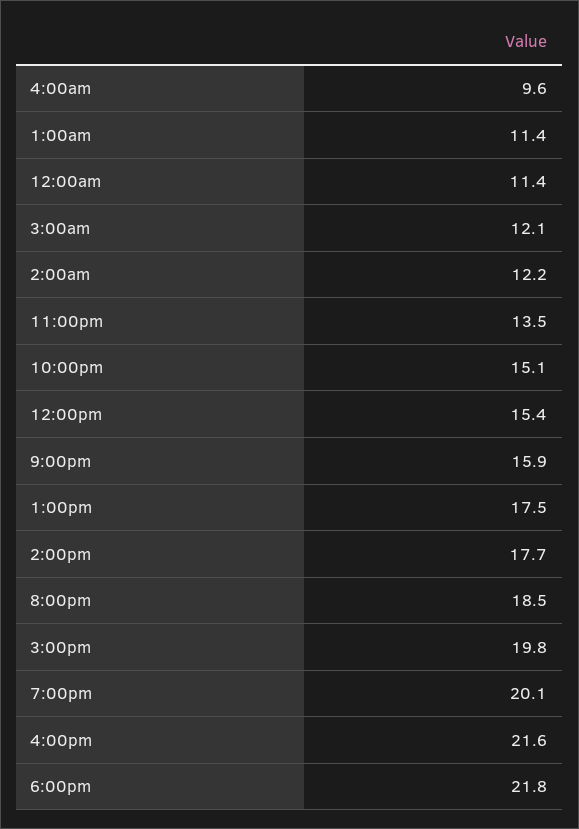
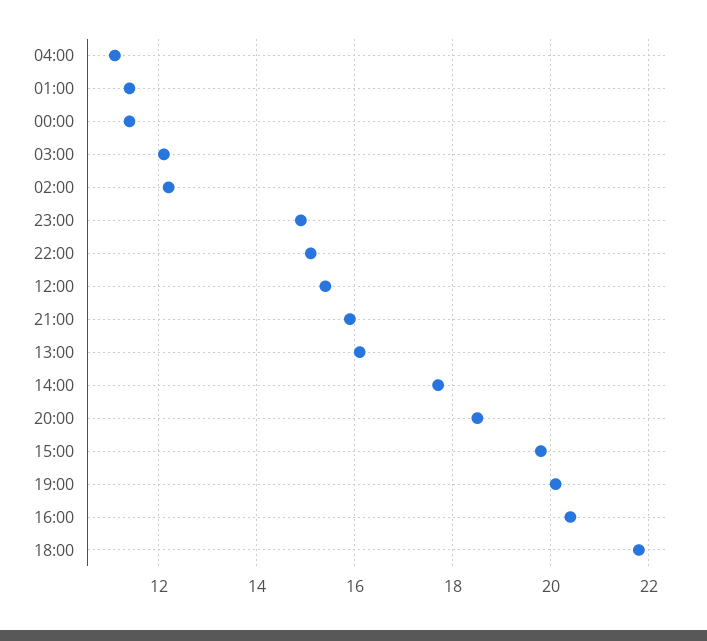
4:00am: 9.6 -> 11
11:00pm: 13.5 -> 15
1:00pm: 17.5 -> 16
4:00pm: 21.6 -> 20.5

